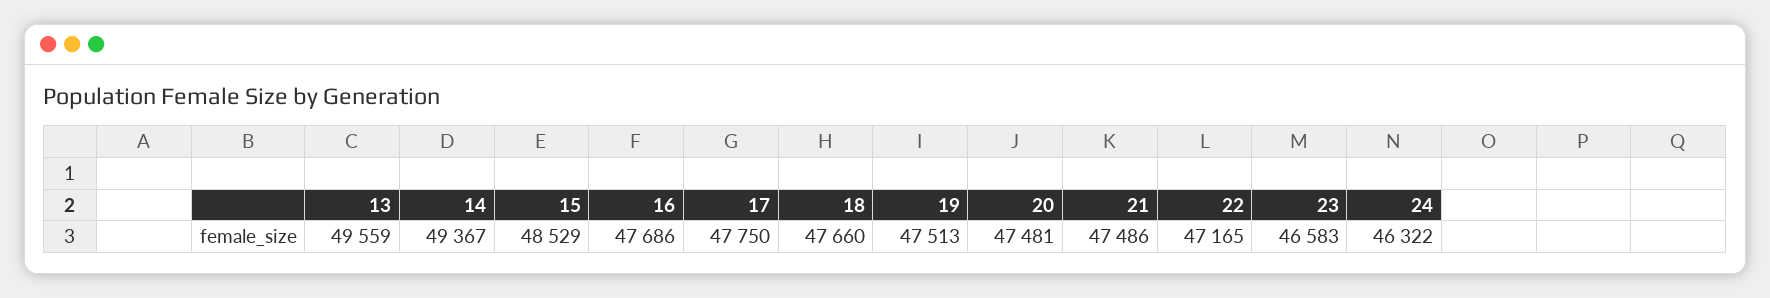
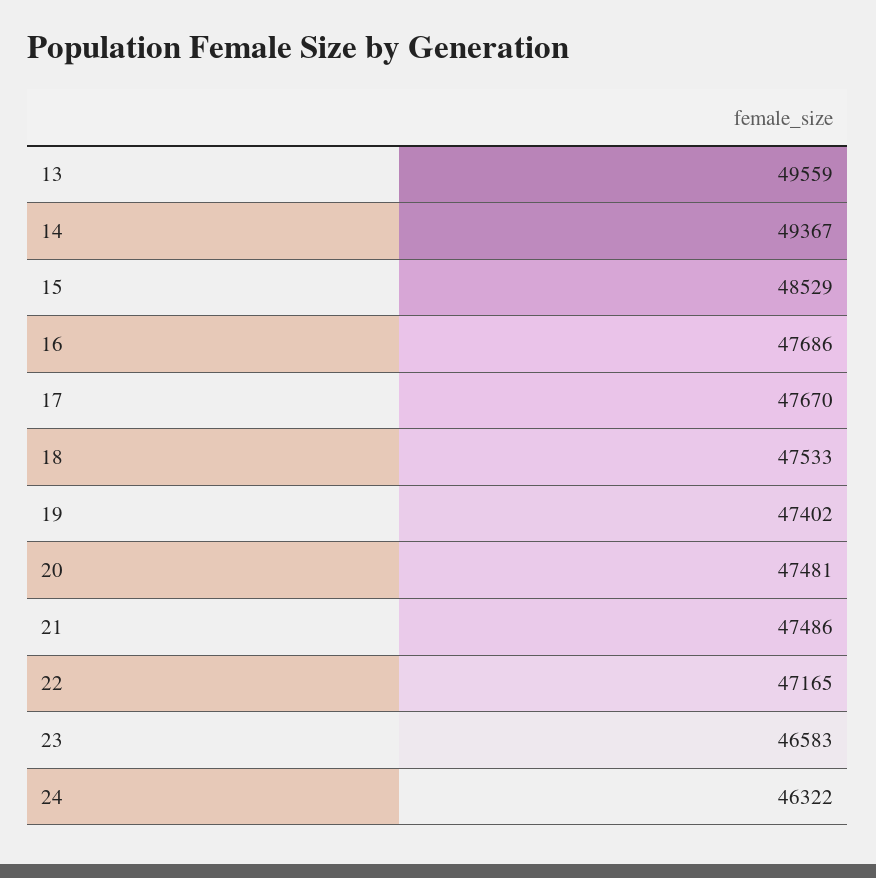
17: 47750 -> 47670
18: 47660 -> 47533
19: 47513 -> 47402

